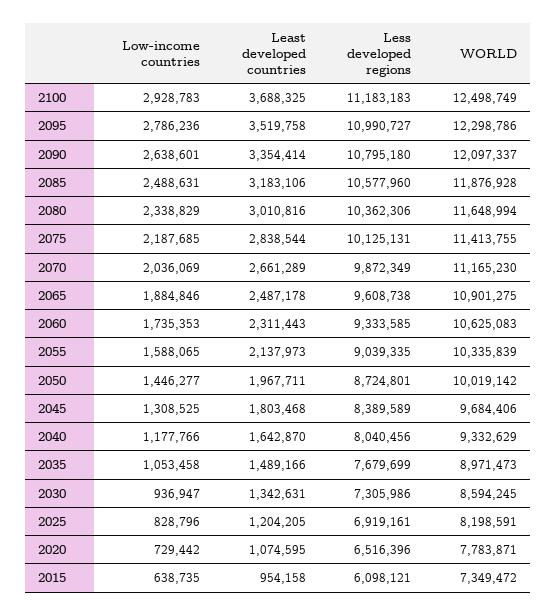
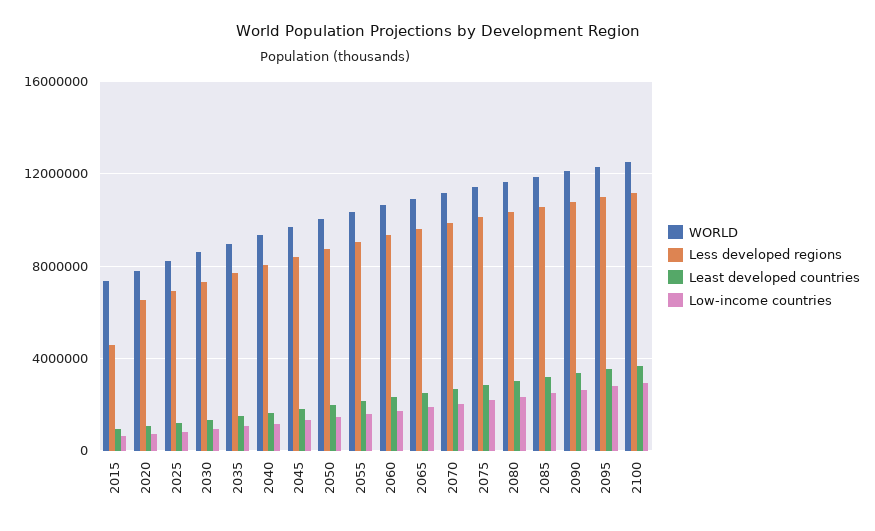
Less developed regions, 2015: 6098121 -> 4500000

